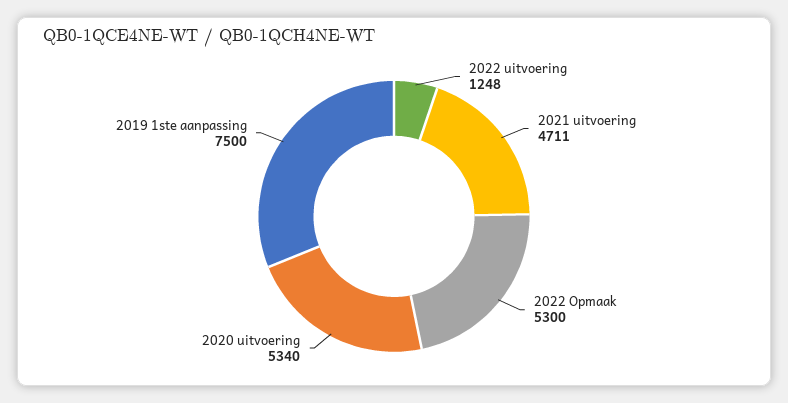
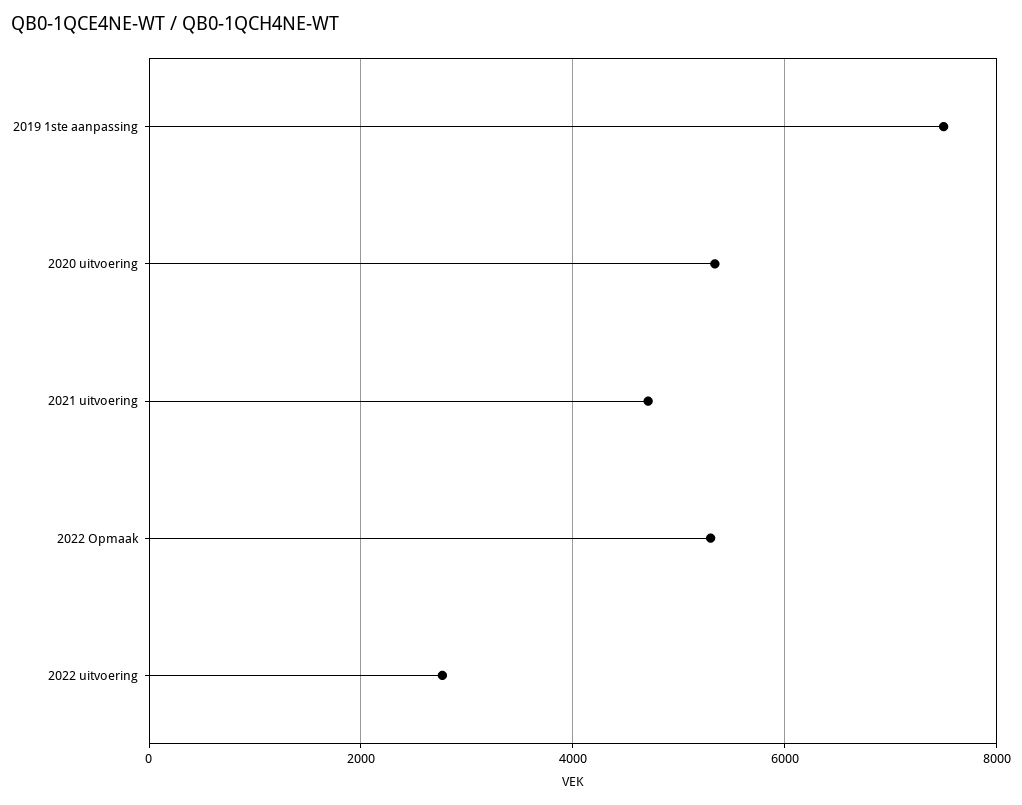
2022 uitvoering: 1248 -> 2800

